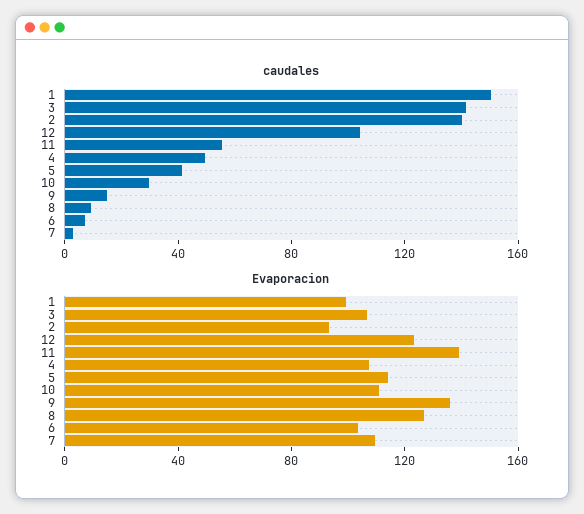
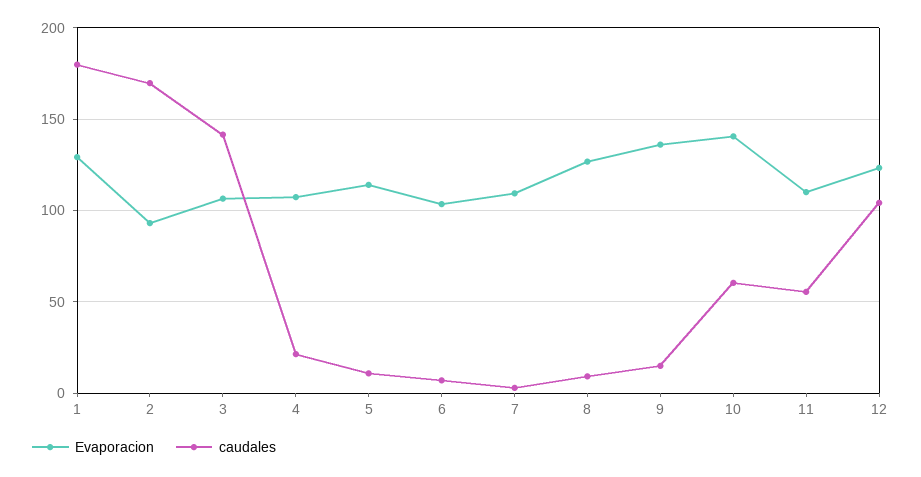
caudales, 1: 150 -> 180
caudales, 2: 140 -> 170
caudales, 4: 50 -> 20
caudales, 5: 40 -> 10
caudales, 10: 30 -> 60
Evaporacion, 1: 100 -> 130
Evaporacion, 11: 140 -> 110
Evaporacion, 10: 110 -> 140

